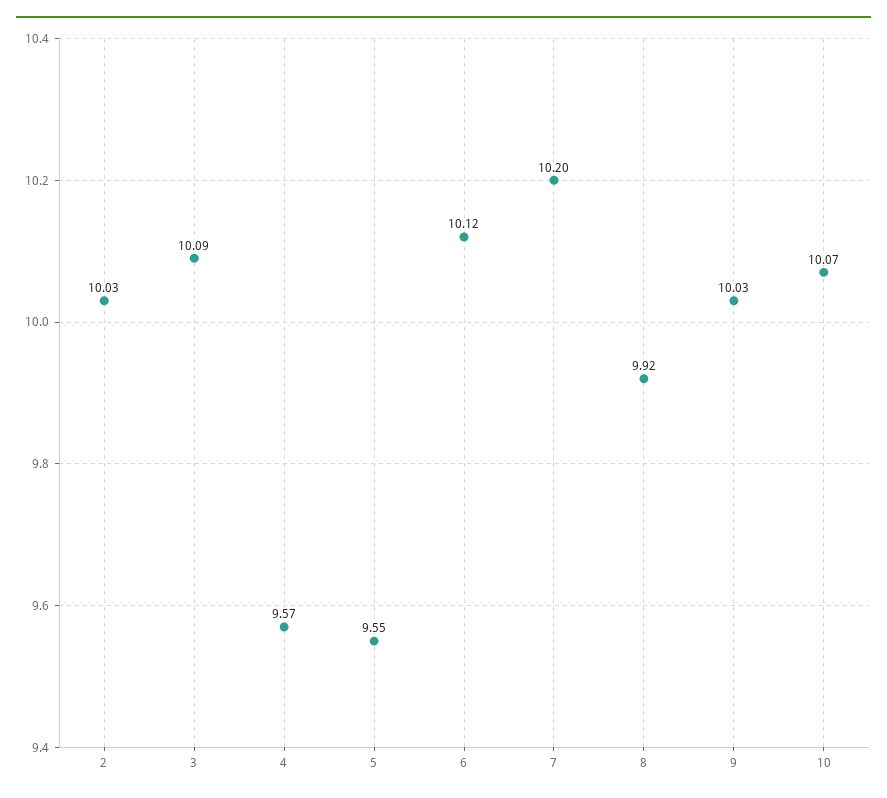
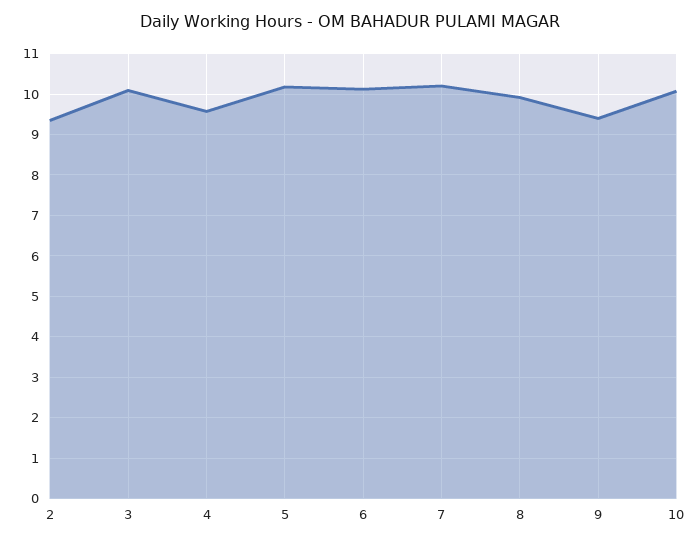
2: 10.03 -> 9.4
5: 9.55 -> 10.2
9: 10.03 -> 9.4

